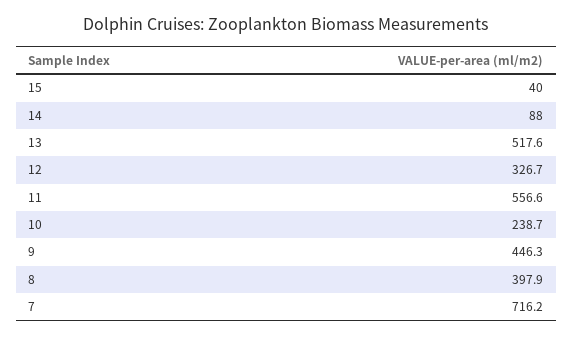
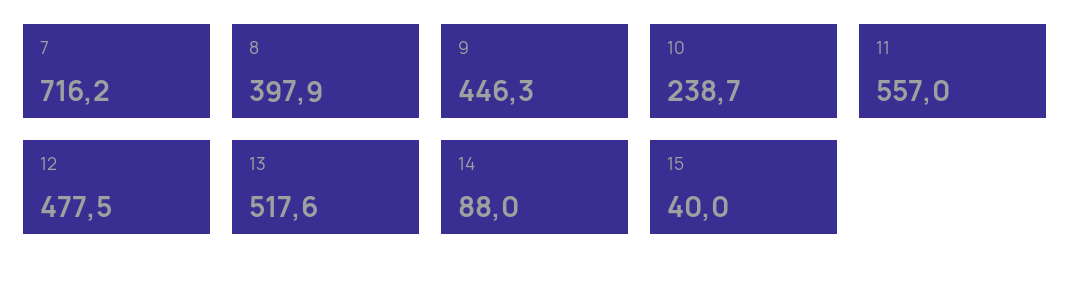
12: 326.7 -> 477.5
11: 556.6 -> 557

